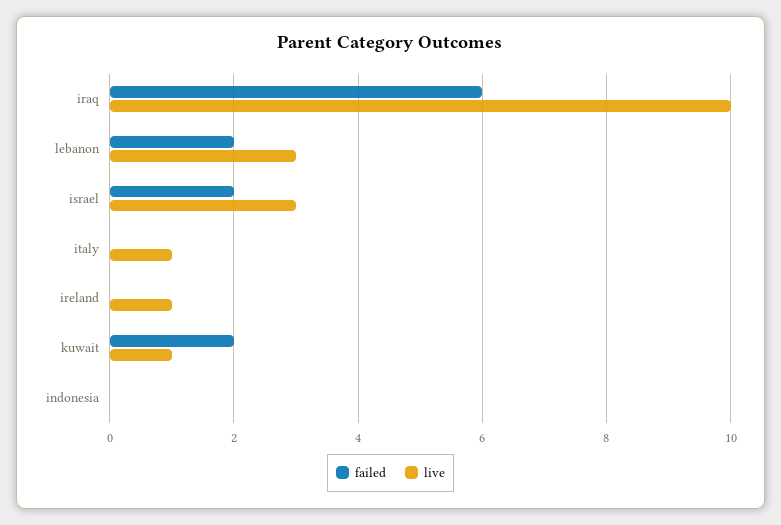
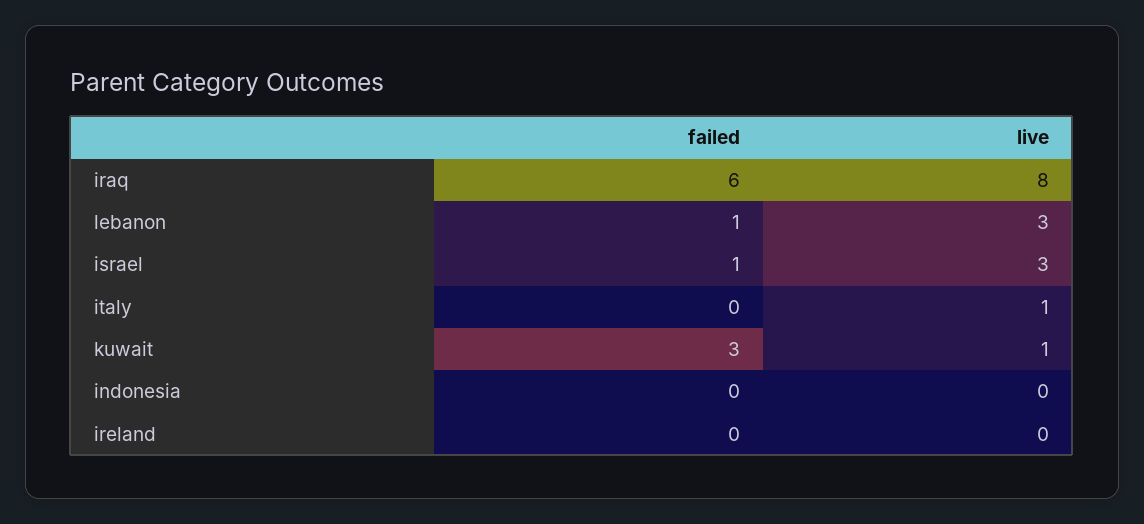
live, iraq: 10 -> 8
failed, lebanon: 2 -> 1
failed, israel: 2 -> 1
live, ireland: 1 -> 0
failed, kuwait: 2 -> 3

